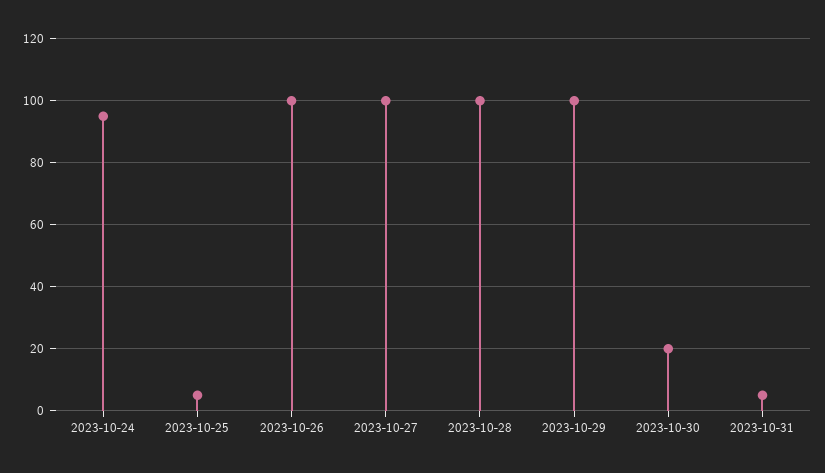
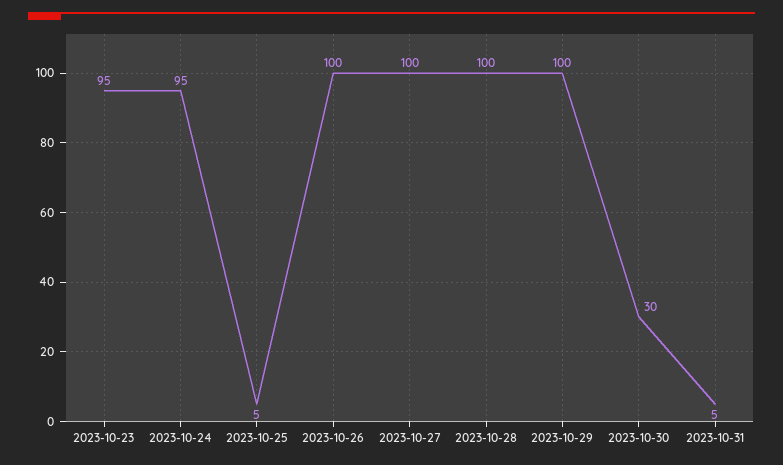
2023-10-30: 20 -> 30
2023-10-23: none -> 95

